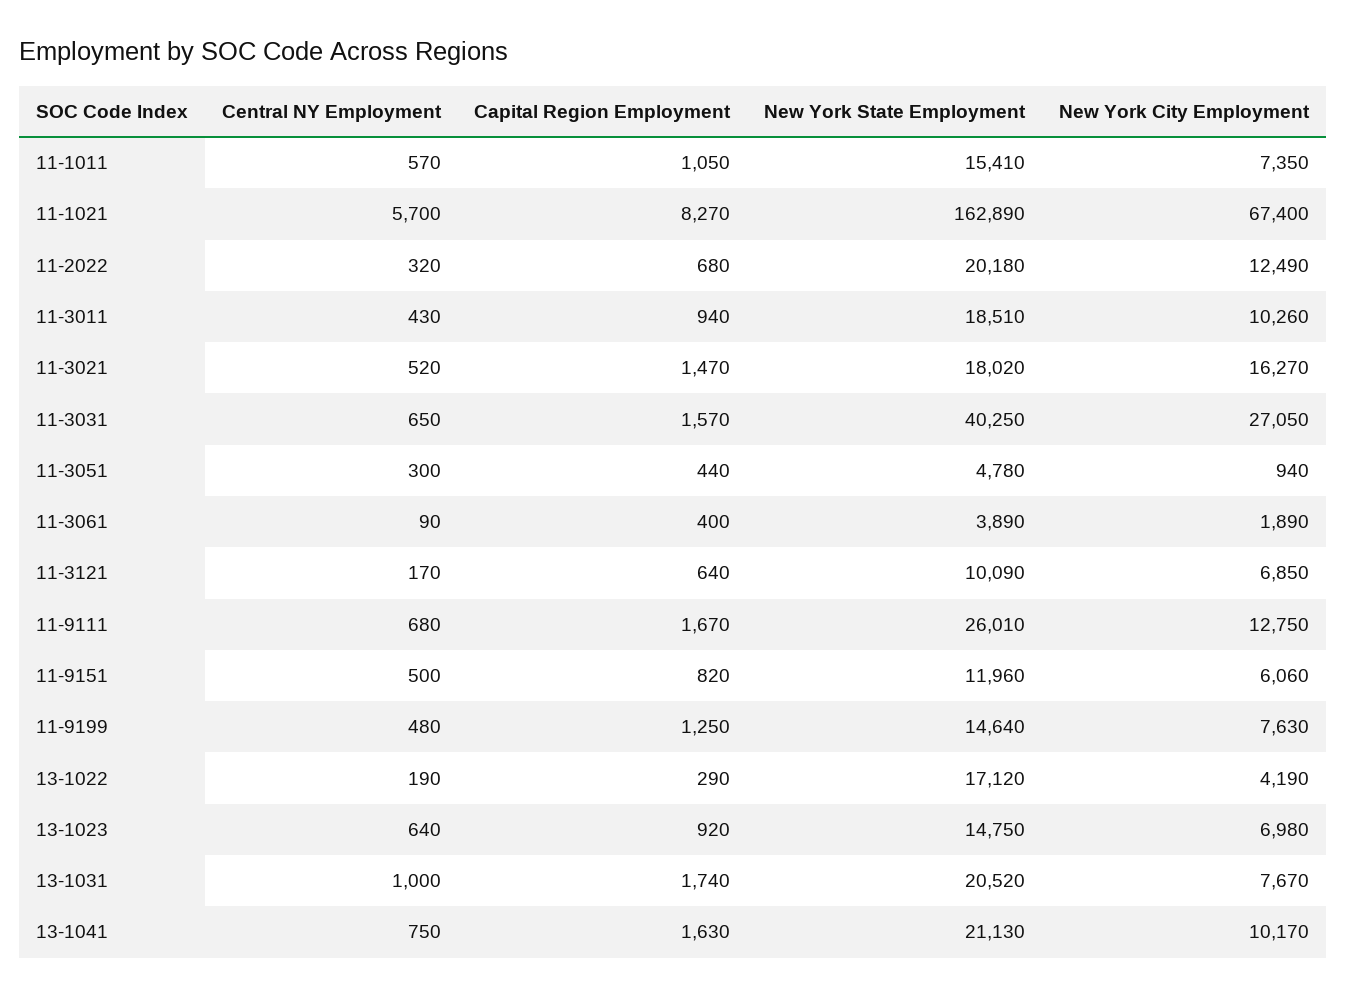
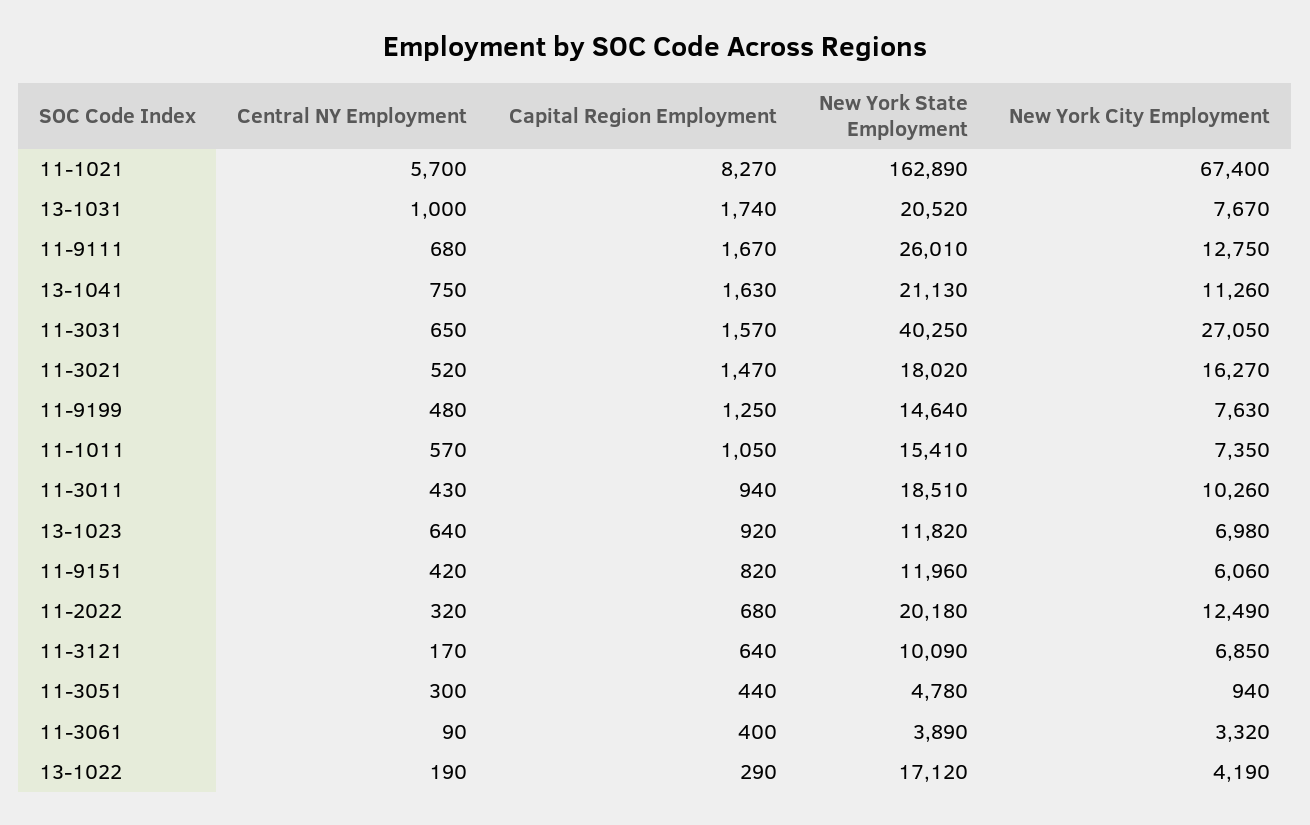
New York City Employment, 11-3061: 1890 -> 3320
Central NY Employment, 11-9151: 500 -> 420
New York State Employment, 13-1023: 14750 -> 11820
New York City Employment, 13-1041: 10170 -> 11260

